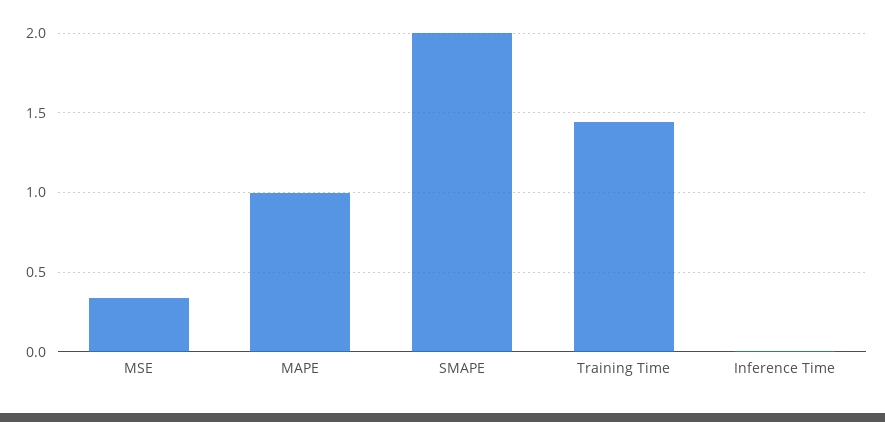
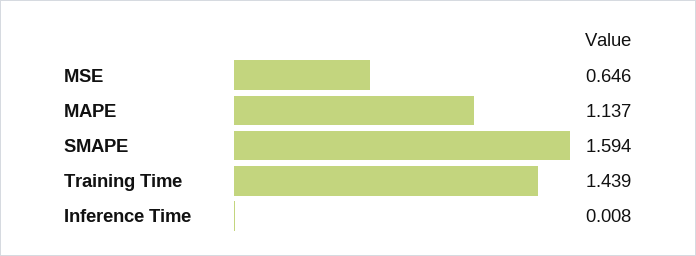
MSE: 0.35 -> 0.646
MAPE: 1 -> 1.137
SMAPE: 2 -> 1.594

